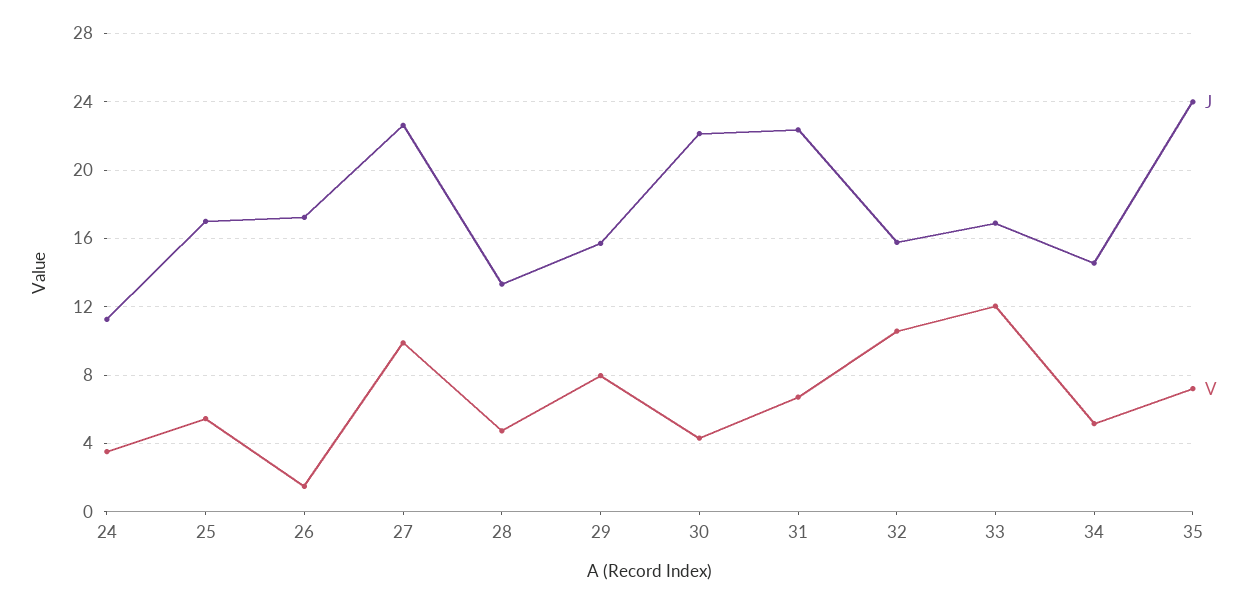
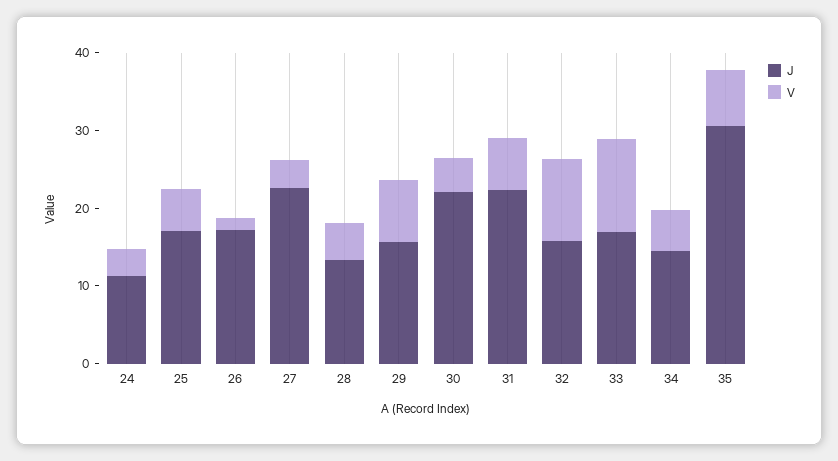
V, 27: 10 -> 4
J, 35: 24 -> 30

